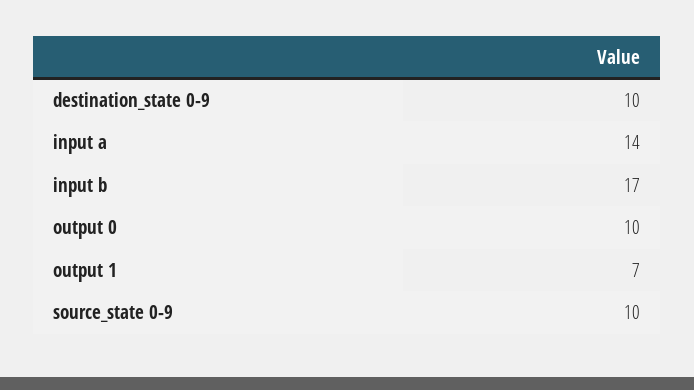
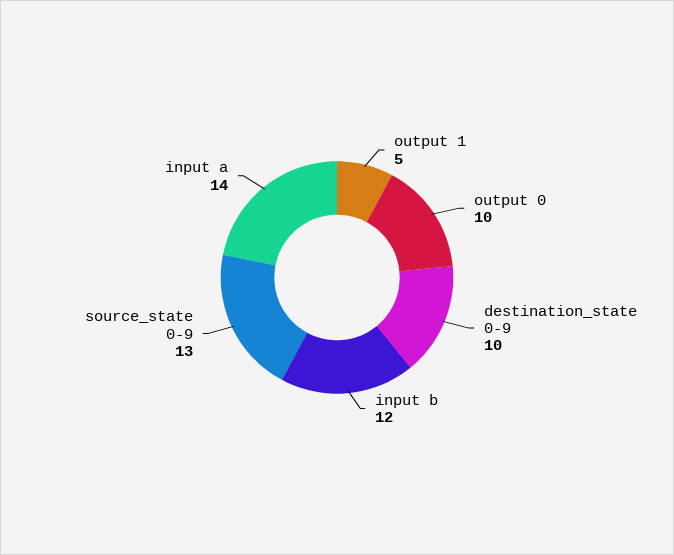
input b: 17 -> 12
output 1: 7 -> 5
source_state 0-9: 10 -> 13

